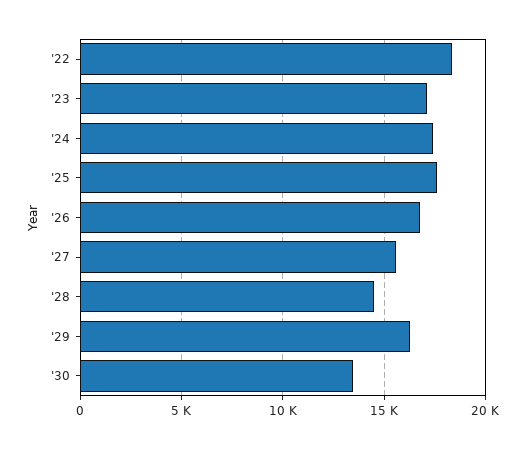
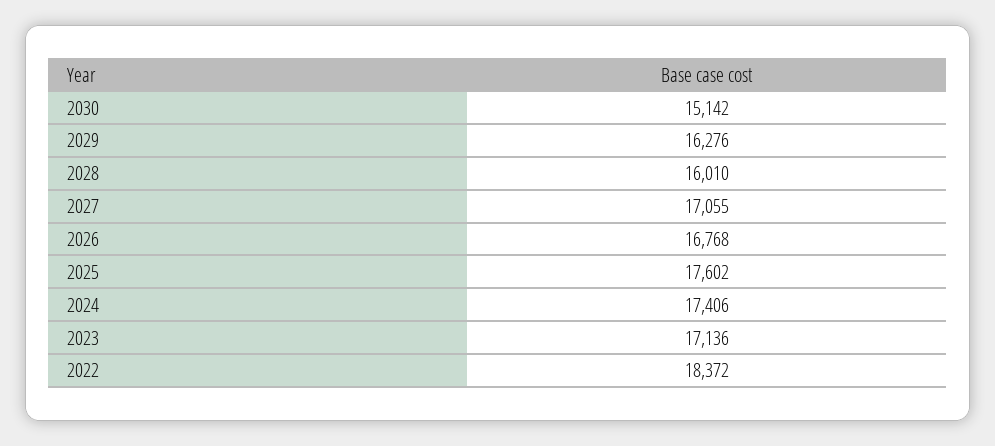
'27: 15500 -> 17055
'28: 14500 -> 16010
'30: 13500 -> 15142

